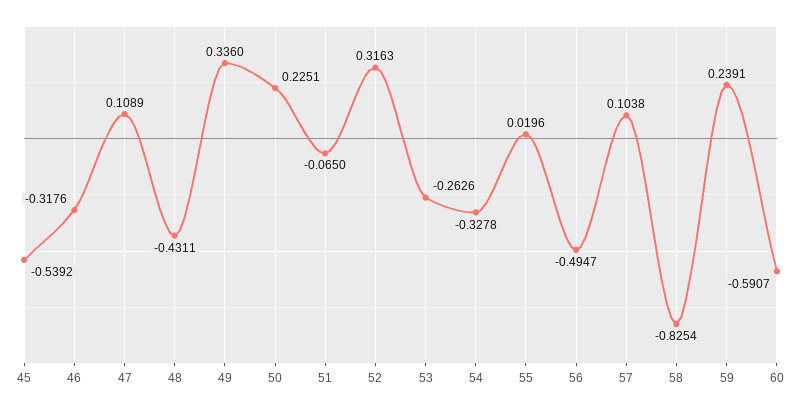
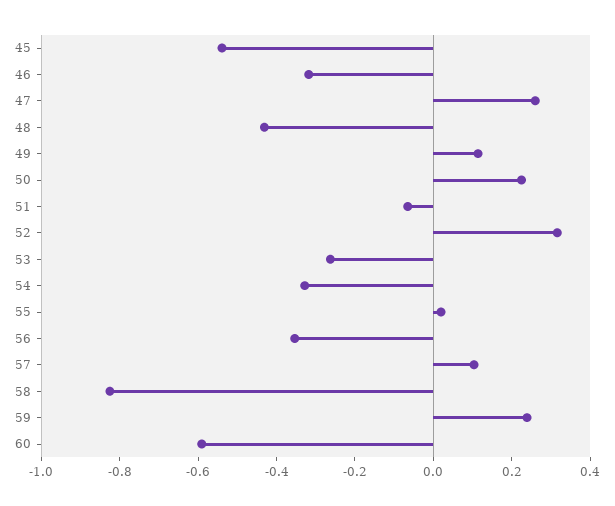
47: 0.1089 -> 0.25
49: 0.336 -> 0.1
56: -0.4947 -> -0.35

